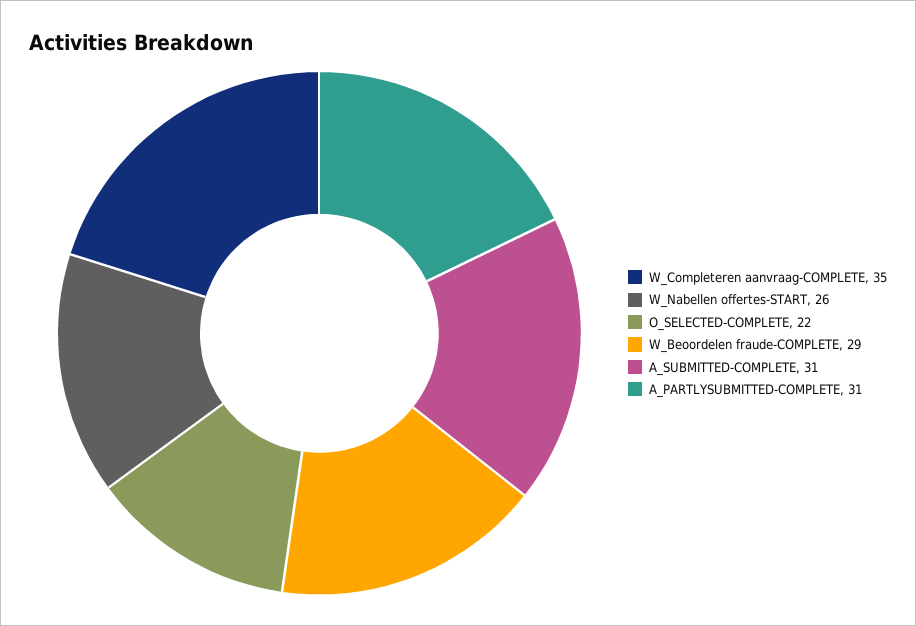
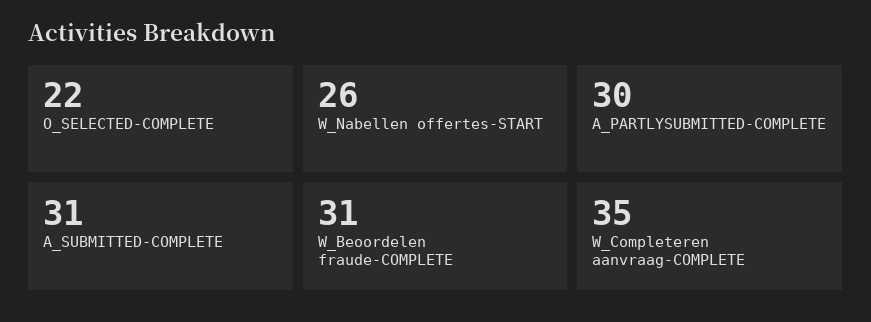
W_Beoordelen fraude-COMPLETE: 29 -> 31
A_PARTLYSUBMITTED-COMPLETE: 31 -> 30

